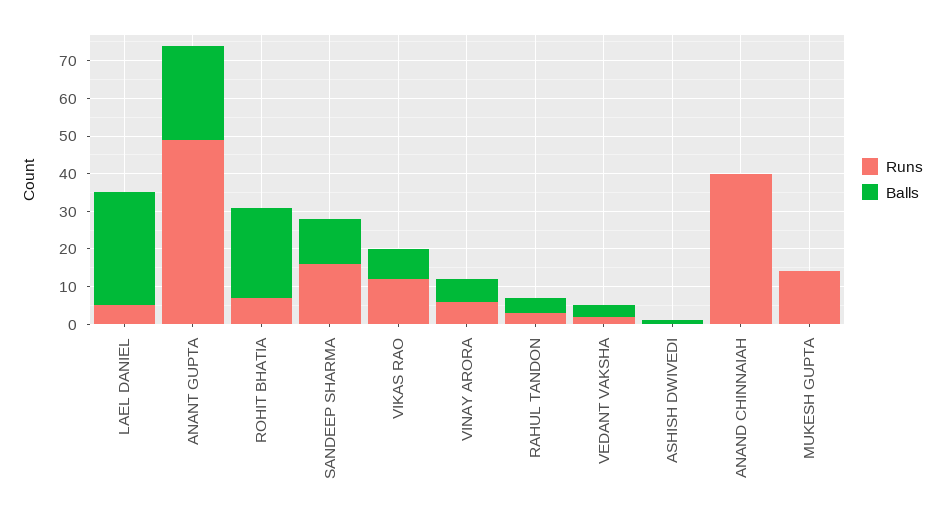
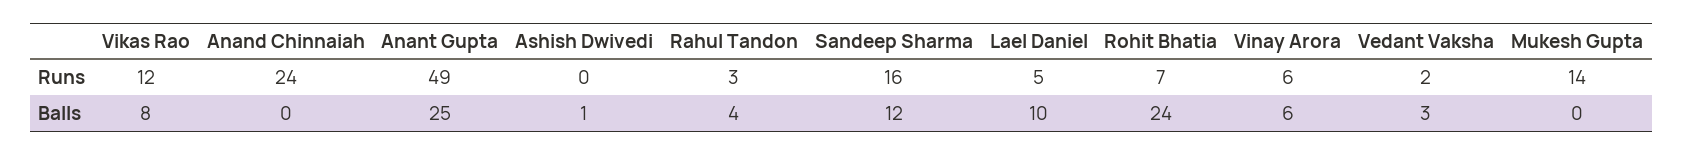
Balls, LAEL DANIEL: 30 -> 10
Runs, ANAND CHINNAIAH: 40 -> 24

